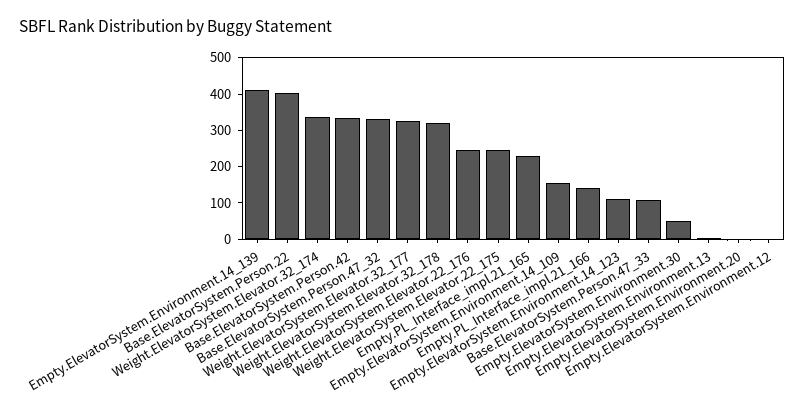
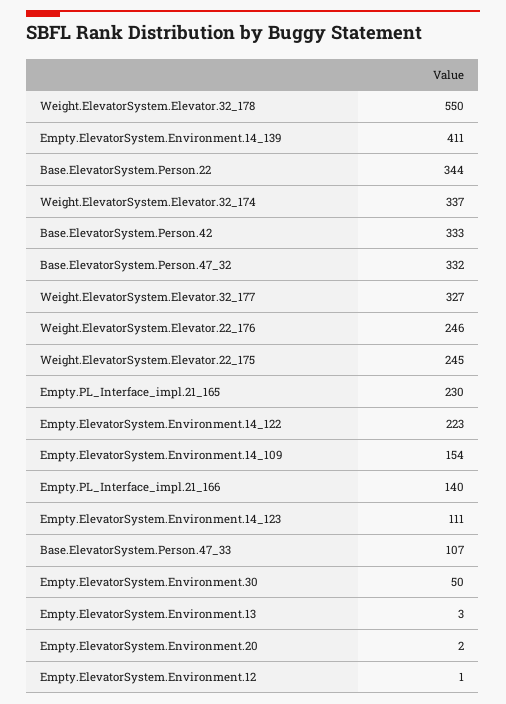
Base.ElevatorSystem.Person.22: 400 -> 344
Weight.ElevatorSystem.Elevator.32_178: 325 -> 550
Empty.ElevatorSystem.Environment.14_122: none -> 223

